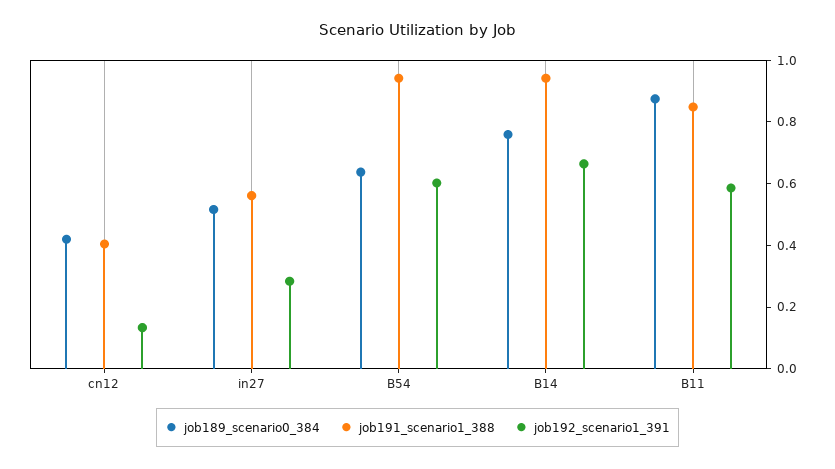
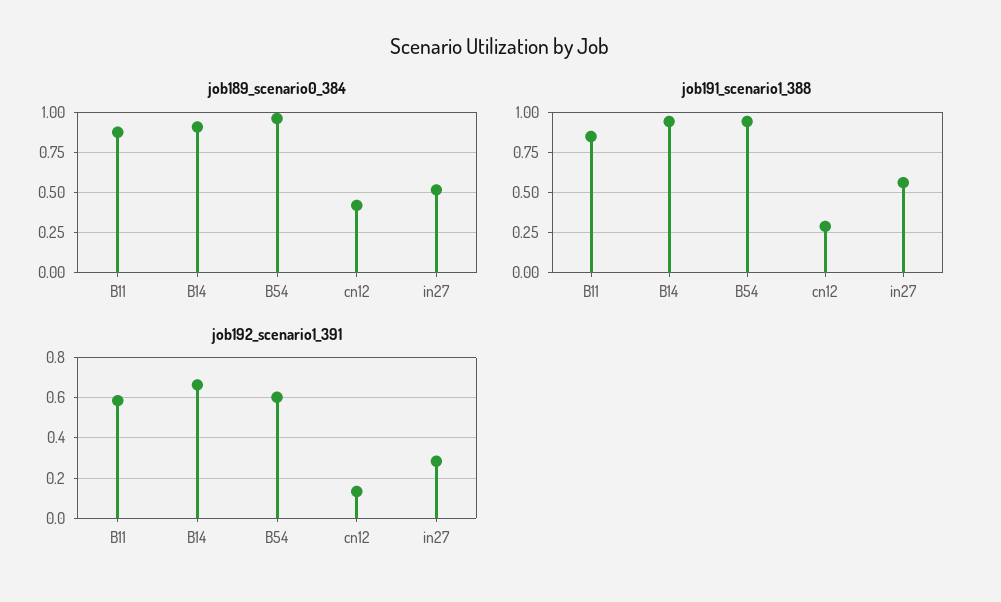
job191_scenario1_388, cn12: 0.4 -> 0.3
job189_scenario0_384, B54: 0.65 -> 0.95
job189_scenario0_384, B14: 0.75 -> 0.9

